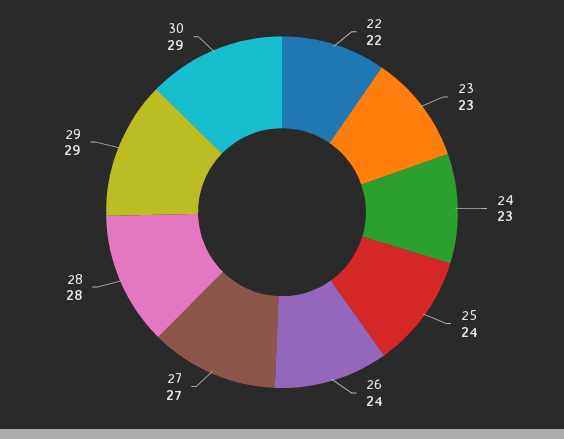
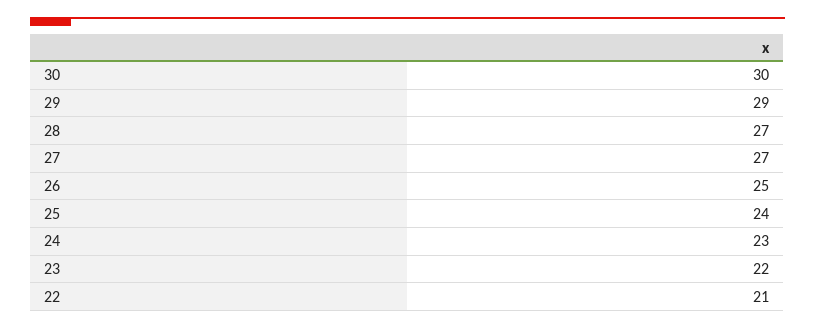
22: 22 -> 21
23: 23 -> 22
26: 24 -> 25
28: 28 -> 27
30: 29 -> 30

